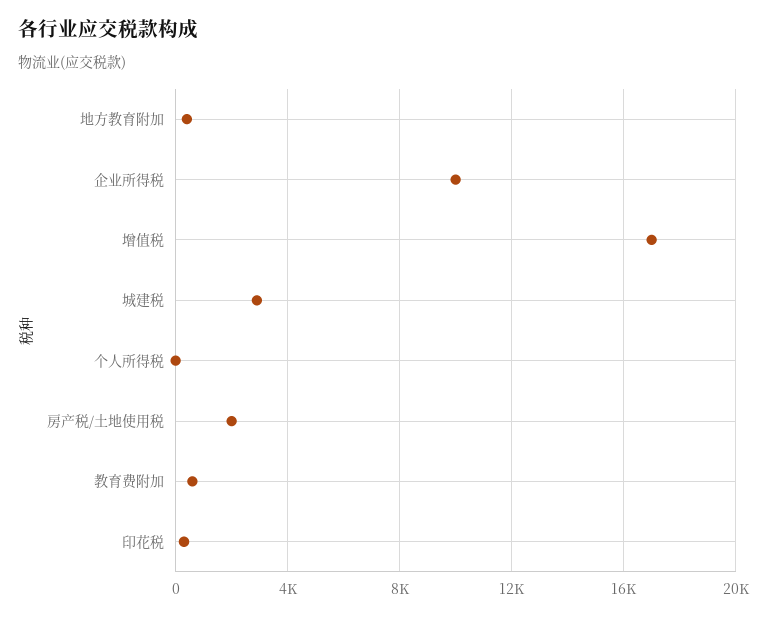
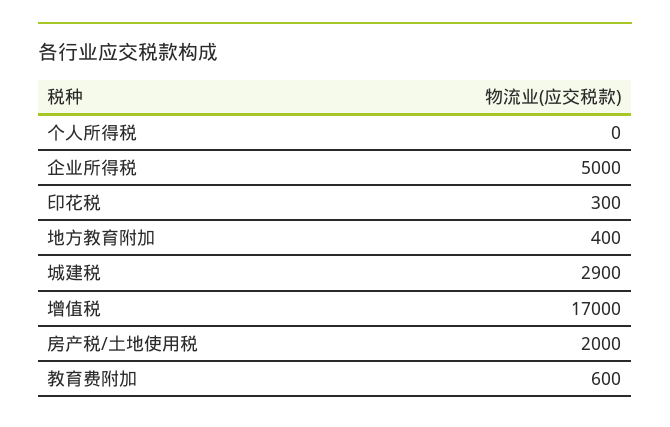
企业所得税: 10000 -> 5000

